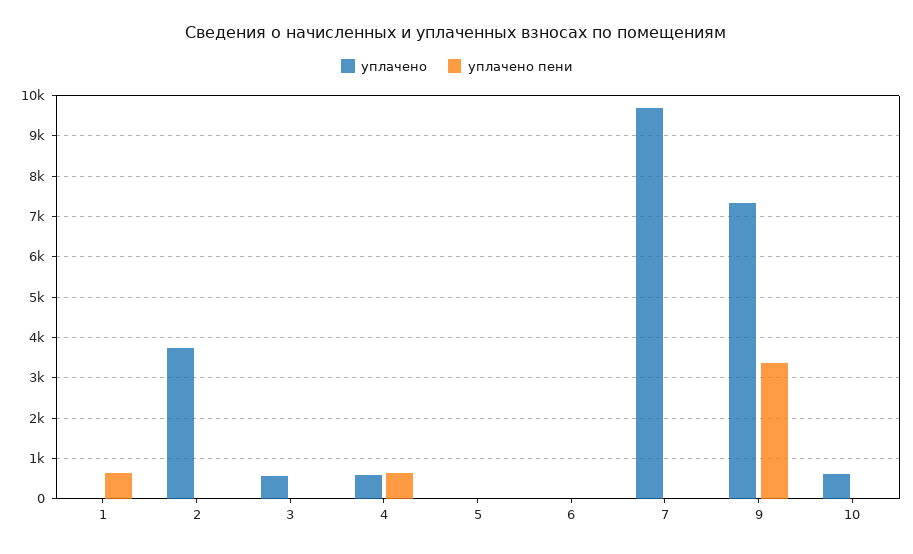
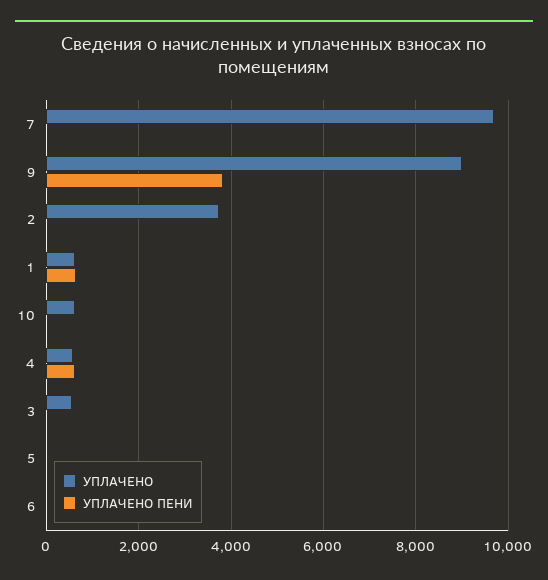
уплачено, 1: 0 -> 600
уплачено, 9: 7400 -> 9000
уплачено пени, 9: 3400 -> 3800

